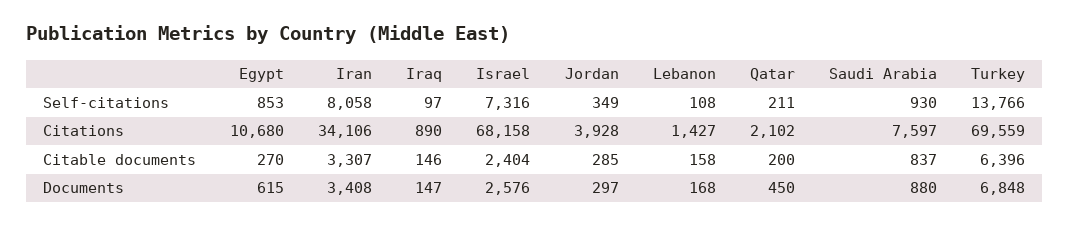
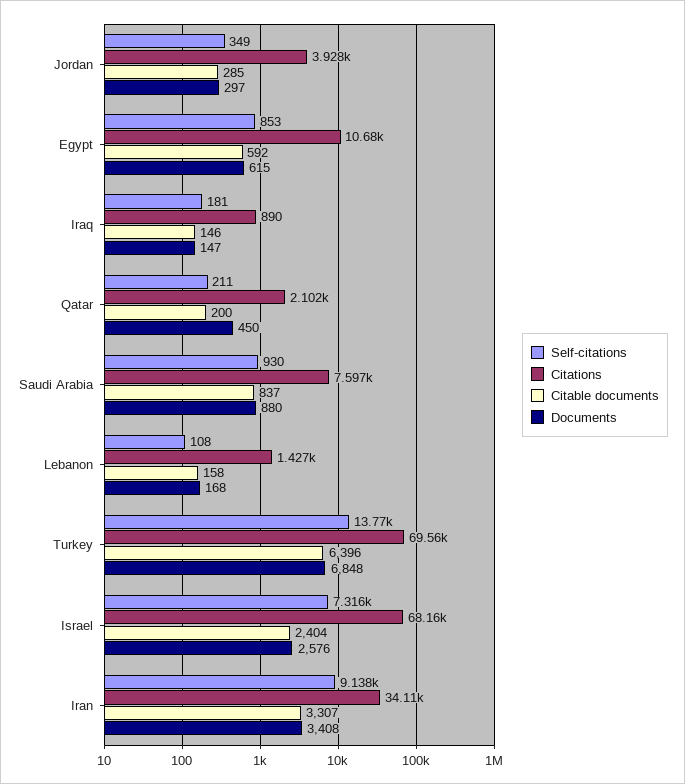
Self-citations, Iran: 8058 -> 9138
Self-citations, Iraq: 97 -> 181
Citable documents, Egypt: 270 -> 592

